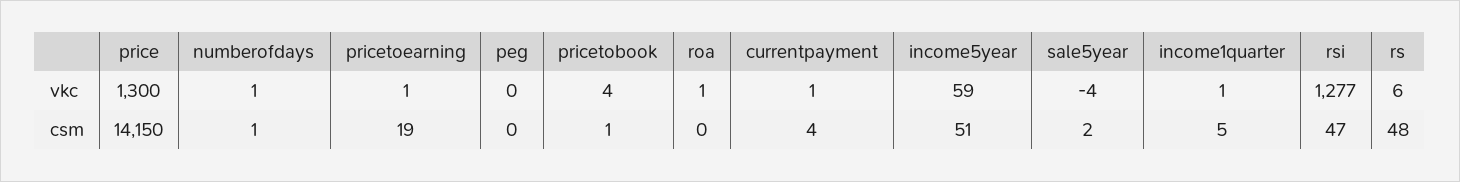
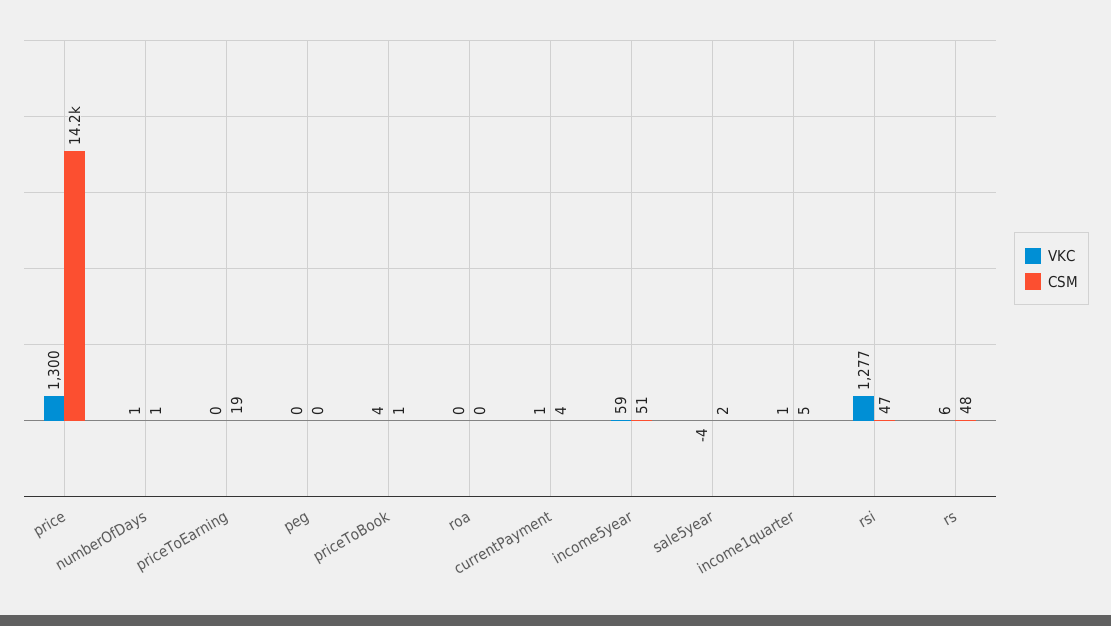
vkc, pricetoearning: 1 -> 0
vkc, roa: 1 -> 0

